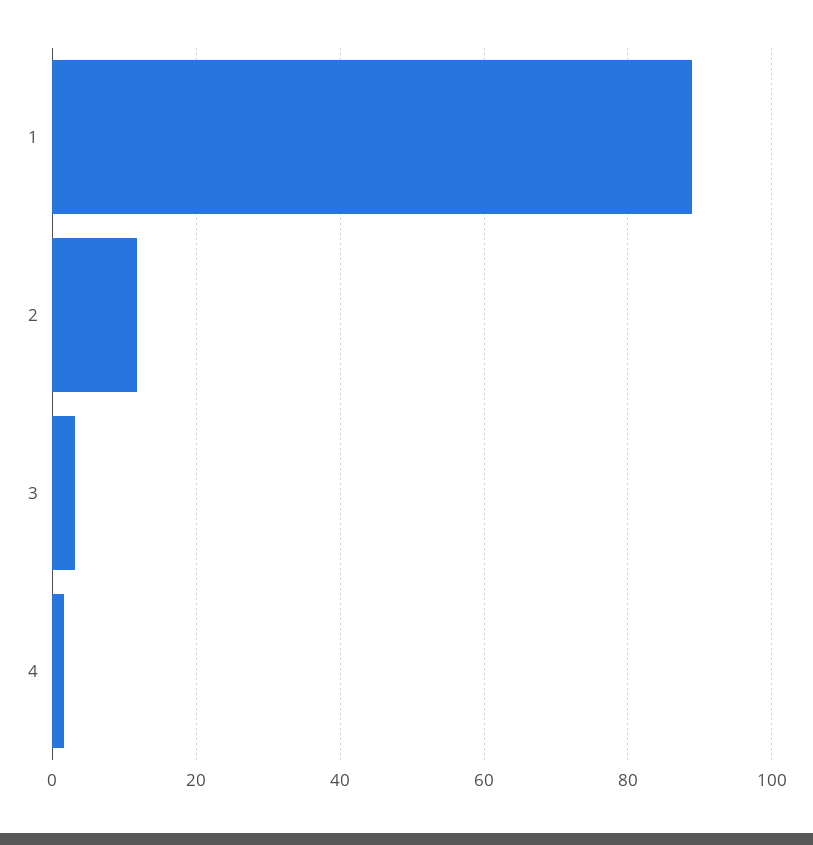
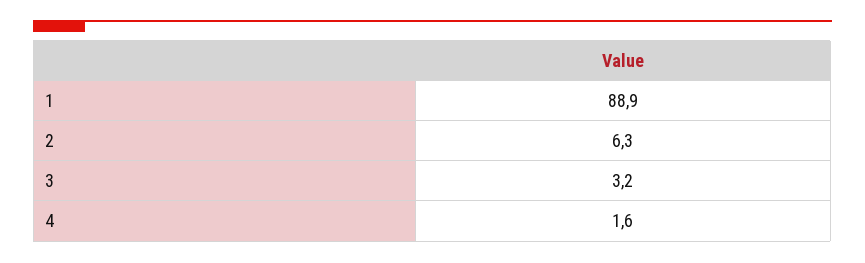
2: 12 -> 6.3

